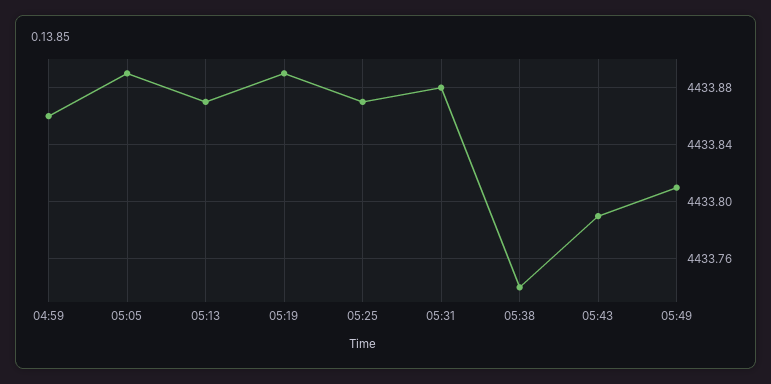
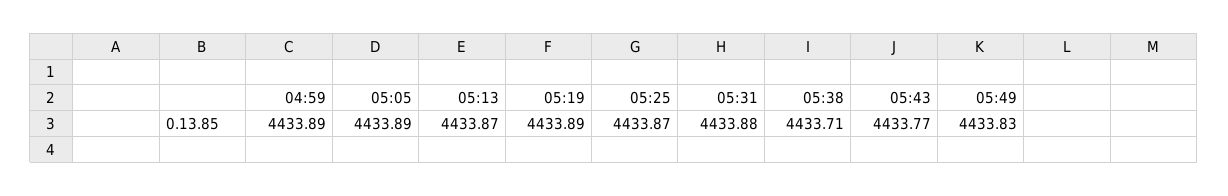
04:59: 4433.86 -> 4433.89
05:38: 4433.74 -> 4433.71
05:43: 4433.79 -> 4433.77
05:49: 4433.81 -> 4433.83

